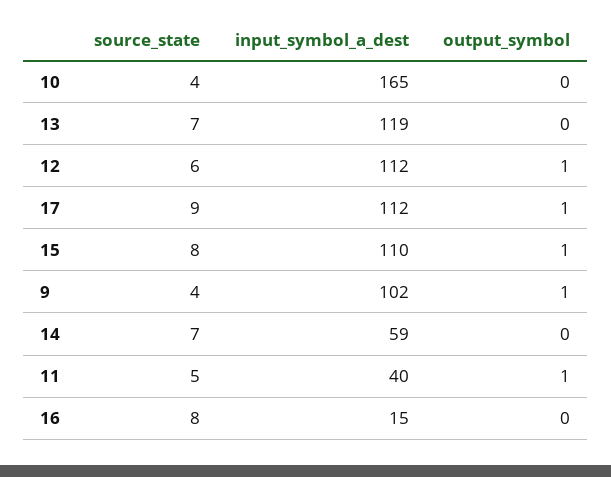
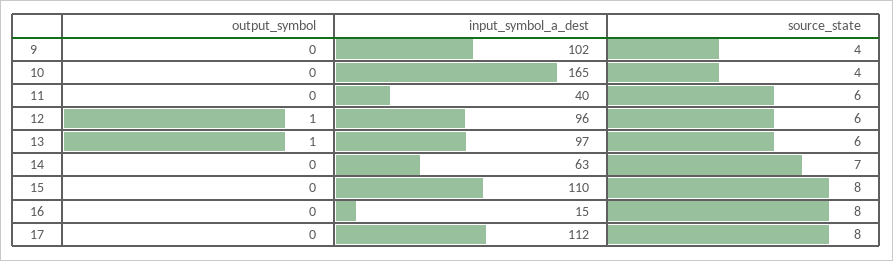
source_state, 13: 7 -> 6
input_symbol_a_dest, 13: 119 -> 97
output_symbol, 13: 0 -> 1
input_symbol_a_dest, 12: 112 -> 96
source_state, 17: 9 -> 8
output_symbol, 17: 1 -> 0
output_symbol, 15: 1 -> 0
output_symbol, 9: 1 -> 0
input_symbol_a_dest, 14: 59 -> 63
source_state, 11: 5 -> 6
output_symbol, 11: 1 -> 0

